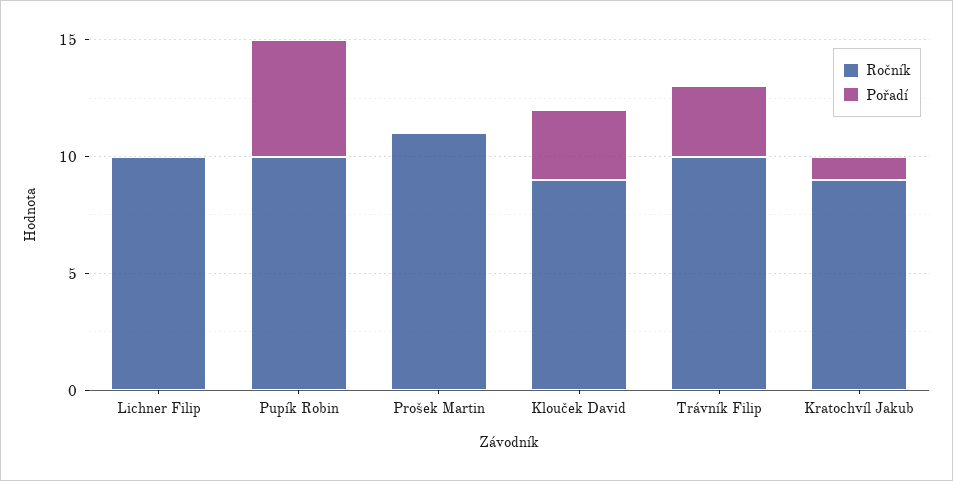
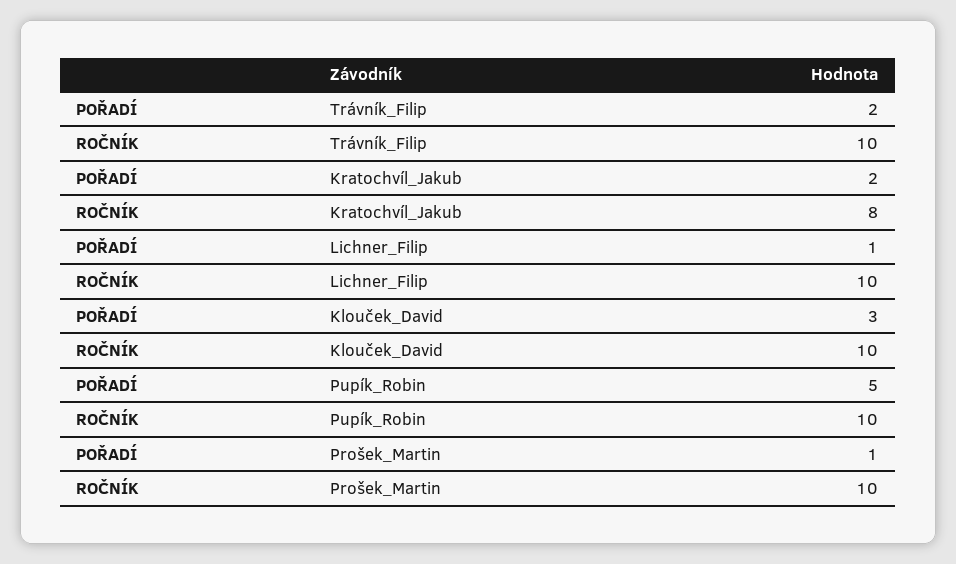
Pořadí, Lichner Filip: 0 -> 1
Ročník, Prošek Martin: 11 -> 10
Pořadí, Prošek Martin: 0 -> 1
Ročník, Klouček David: 9 -> 10
Pořadí, Trávník Filip: 3 -> 2
Ročník, Kratochvíl Jakub: 9 -> 8
Pořadí, Kratochvíl Jakub: 1 -> 2

